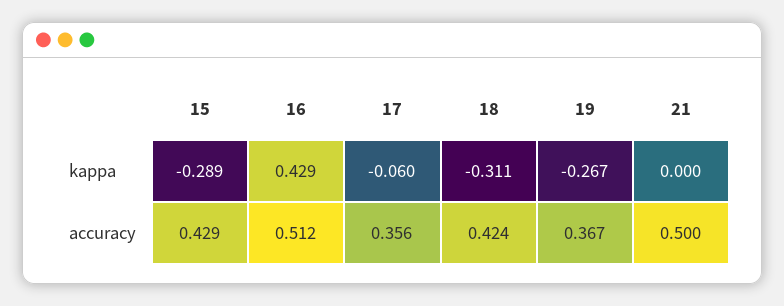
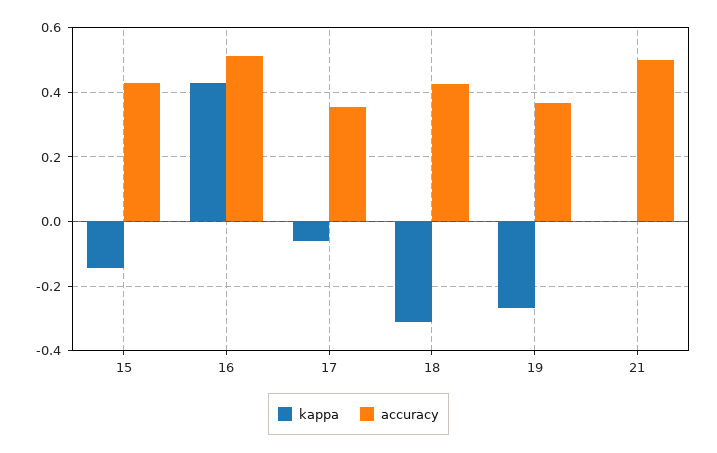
kappa, 15: -0.289 -> -0.14

